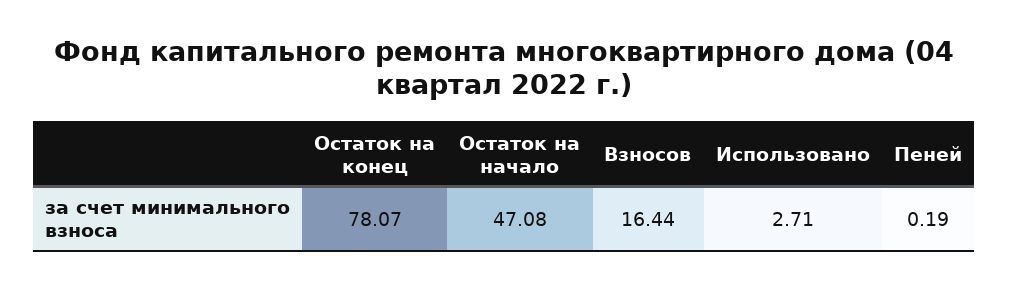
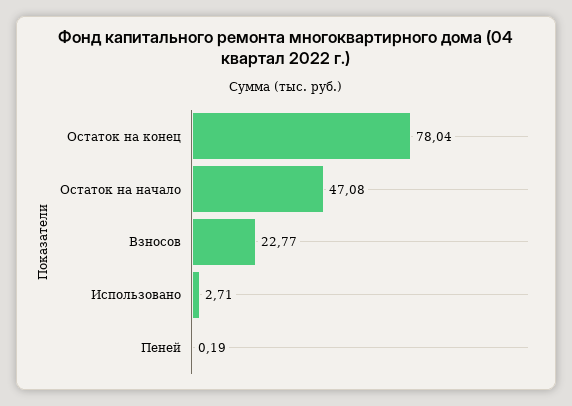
Остаток на конец: 78.07 -> 78.04
Взносов: 16.44 -> 22.77

